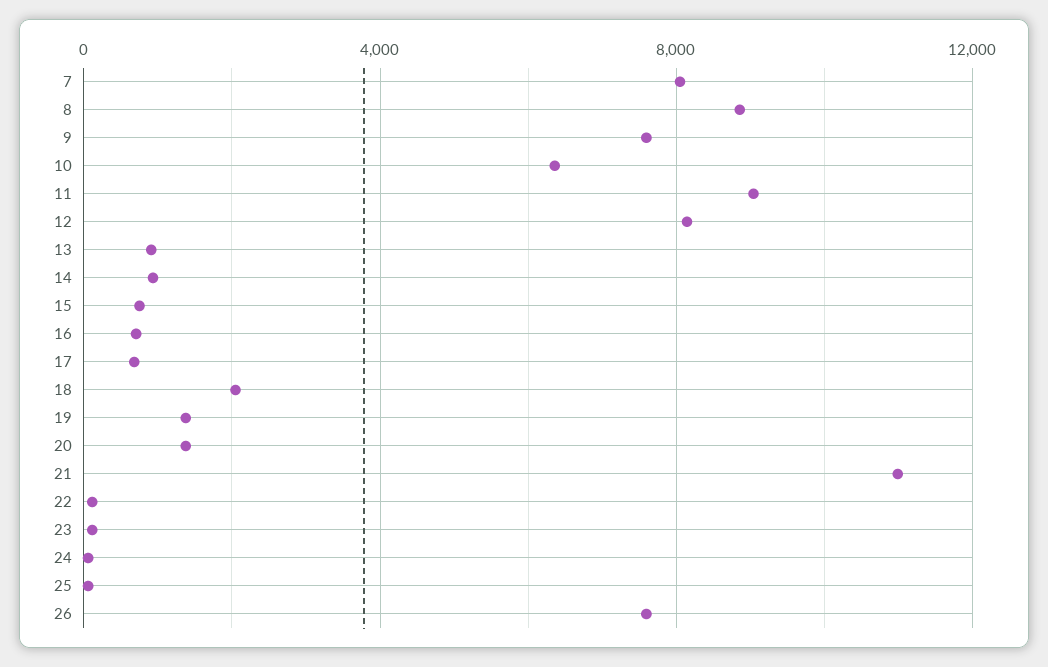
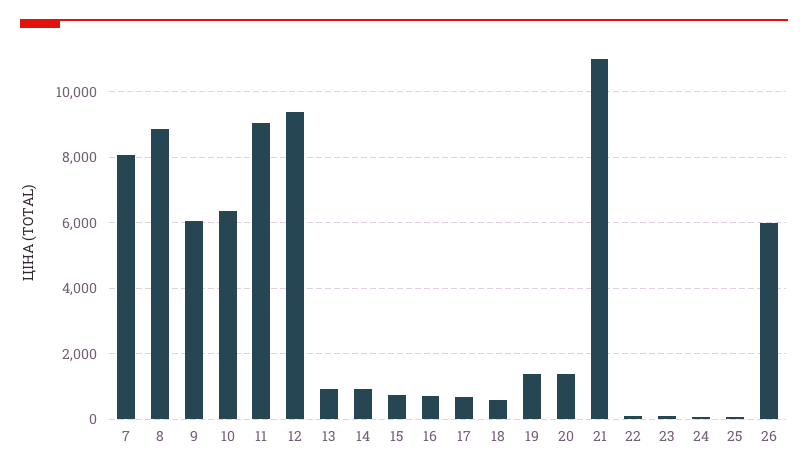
9: 7500 -> 6000
12: 8000 -> 9400
18: 2000 -> 600
26: 7500 -> 6000

